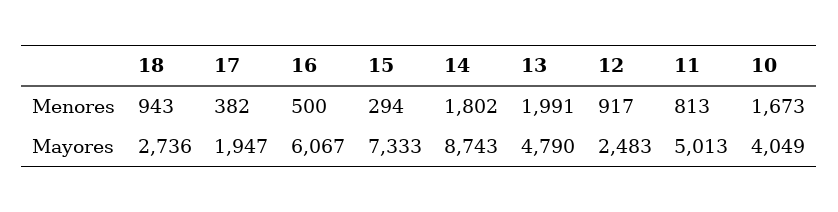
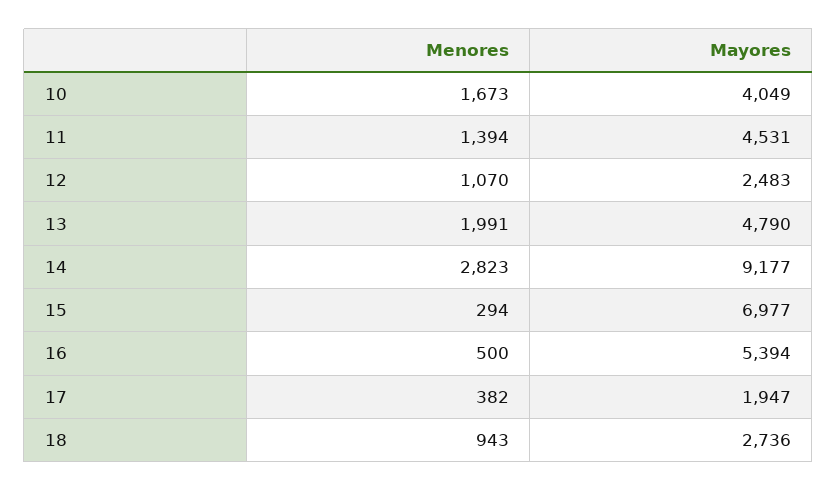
14, Menores: 1802 -> 2823
12, Menores: 917 -> 1070
11, Menores: 813 -> 1394
16, Mayores: 6067 -> 5394
15, Mayores: 7333 -> 6977
14, Mayores: 8743 -> 9177
11, Mayores: 5013 -> 4531

